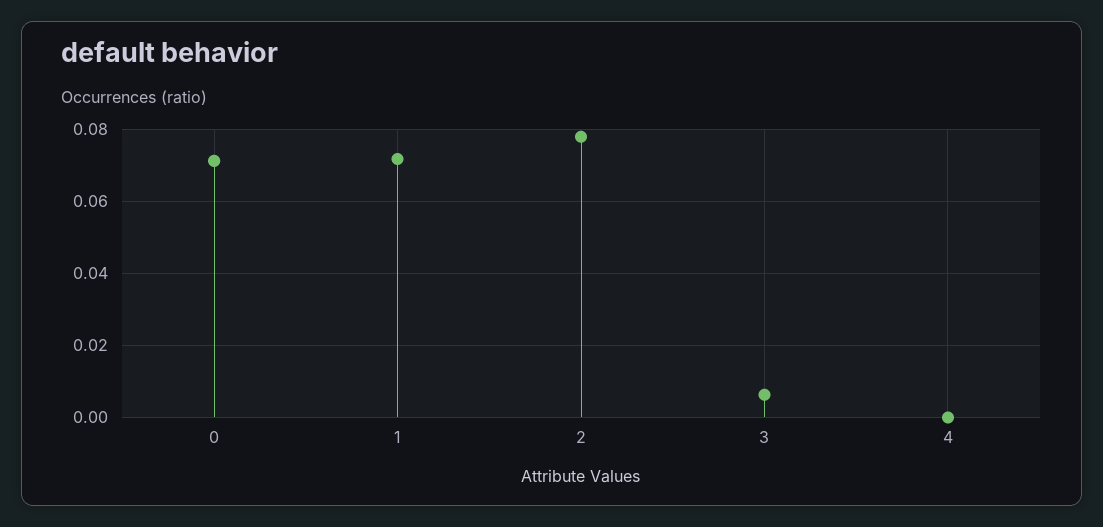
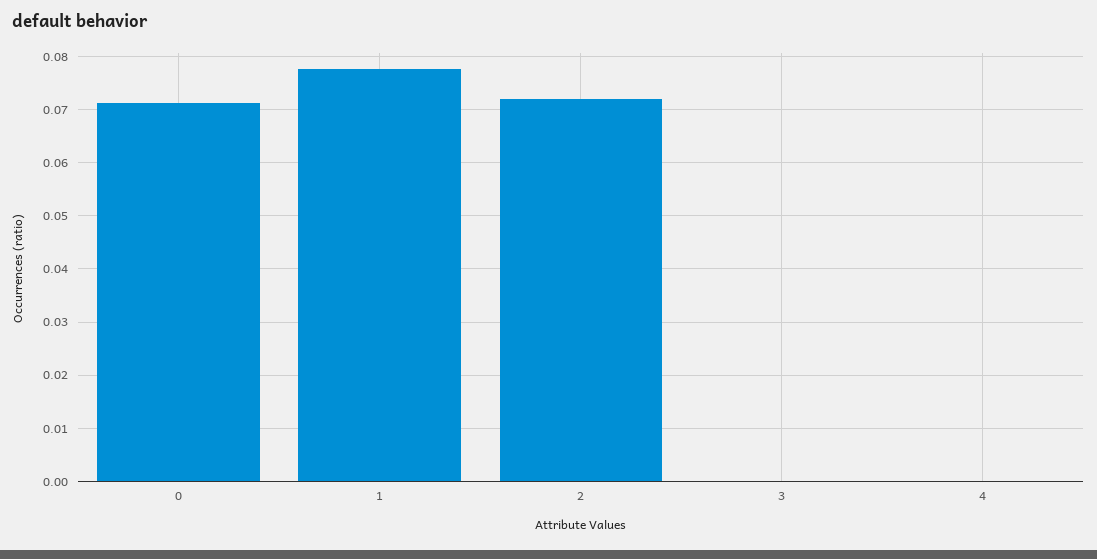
1: 0.072 -> 0.078
2: 0.078 -> 0.072
3: 0.006 -> 0

